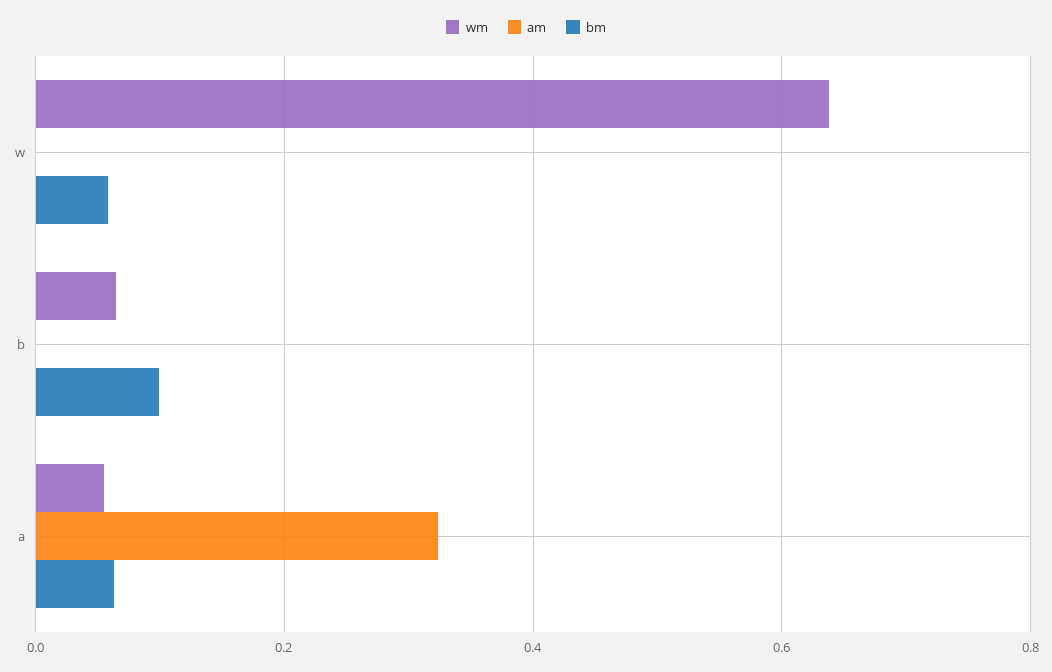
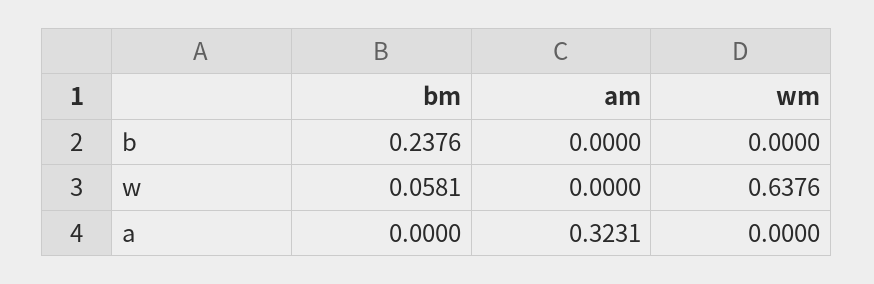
wm, b: 0.06 -> 0
bm, b: 0.1 -> 0.2376
wm, a: 0.06 -> 0
bm, a: 0.06 -> 0

